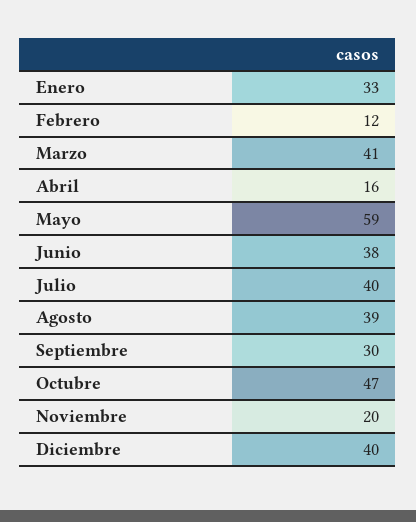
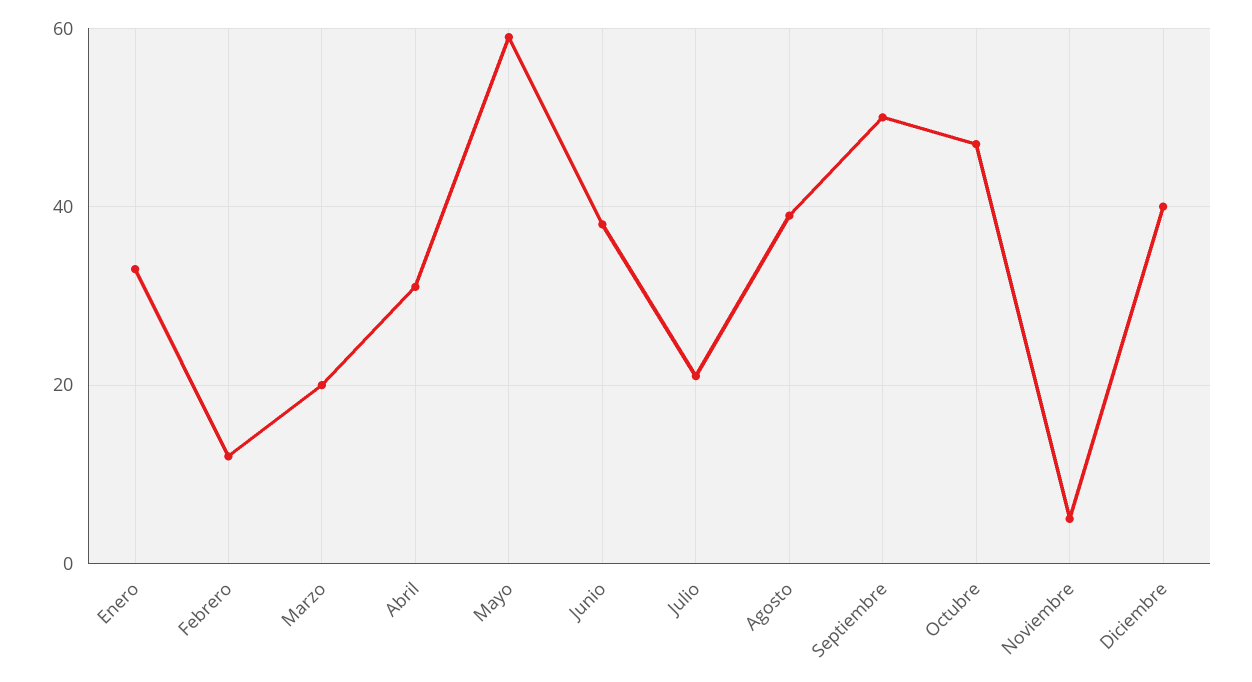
Marzo: 41 -> 20
Abril: 16 -> 30
Julio: 40 -> 20
Septiembre: 30 -> 50
Noviembre: 20 -> 5

